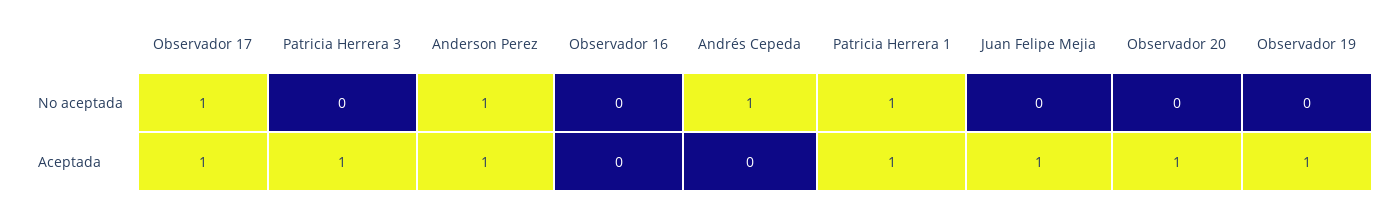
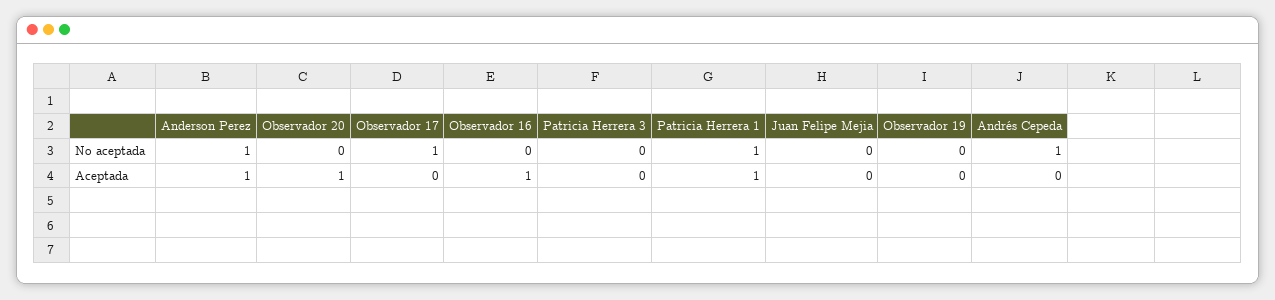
Observador 17, Aceptada: 1 -> 0
Patricia Herrera 3, Aceptada: 1 -> 0
Observador 16, Aceptada: 0 -> 1
Juan Felipe Mejia, Aceptada: 1 -> 0
Observador 19, Aceptada: 1 -> 0

